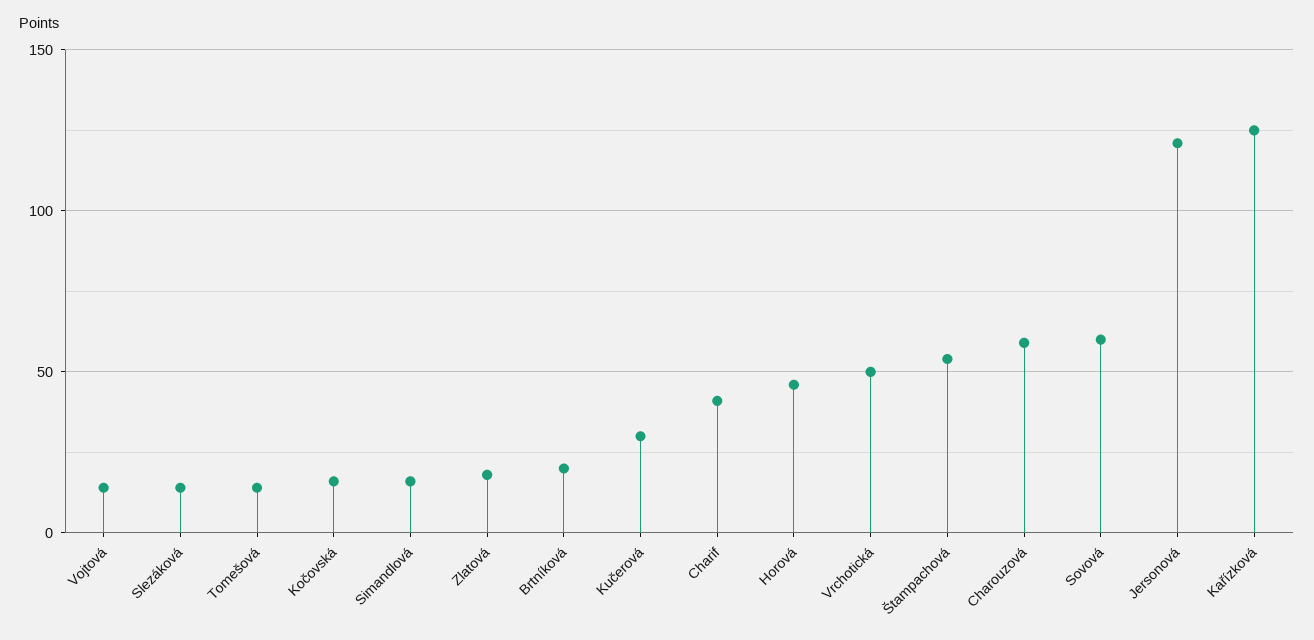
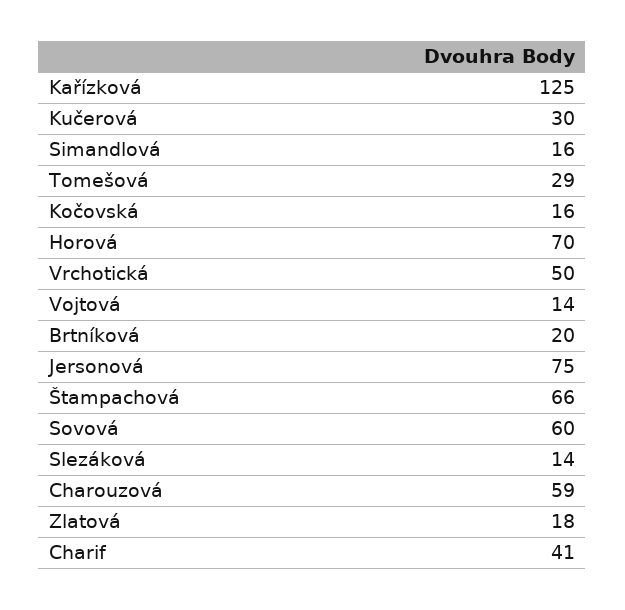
Tomešová: 15 -> 29
Horová: 45 -> 70
Štampachová: 55 -> 66
Jersonová: 120 -> 75

